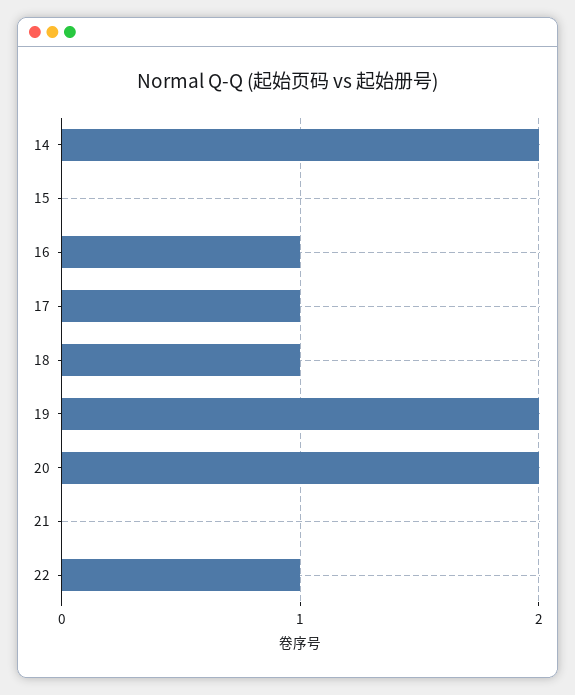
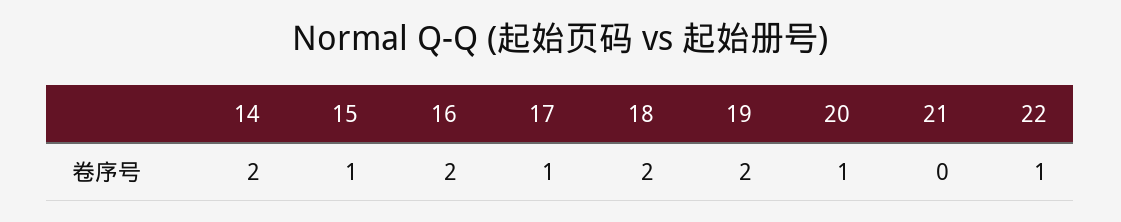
15: 0 -> 1
16: 1 -> 2
18: 1 -> 2
20: 2 -> 1

